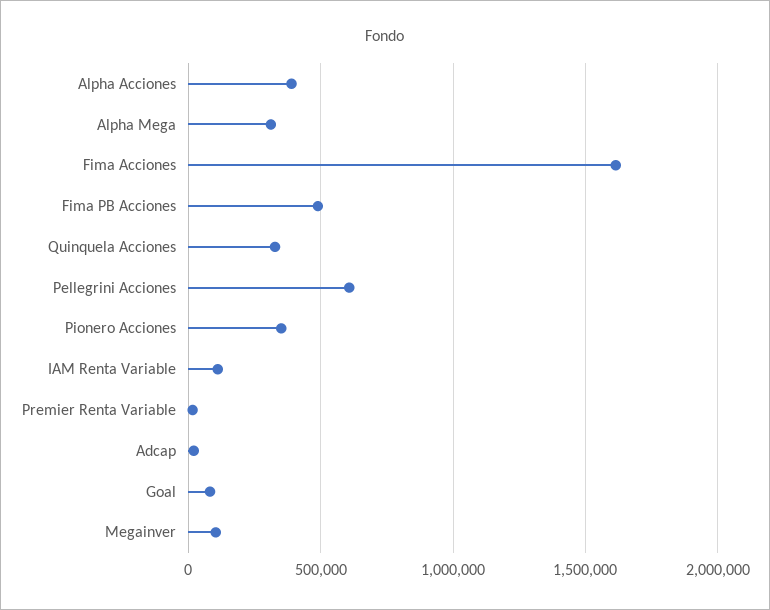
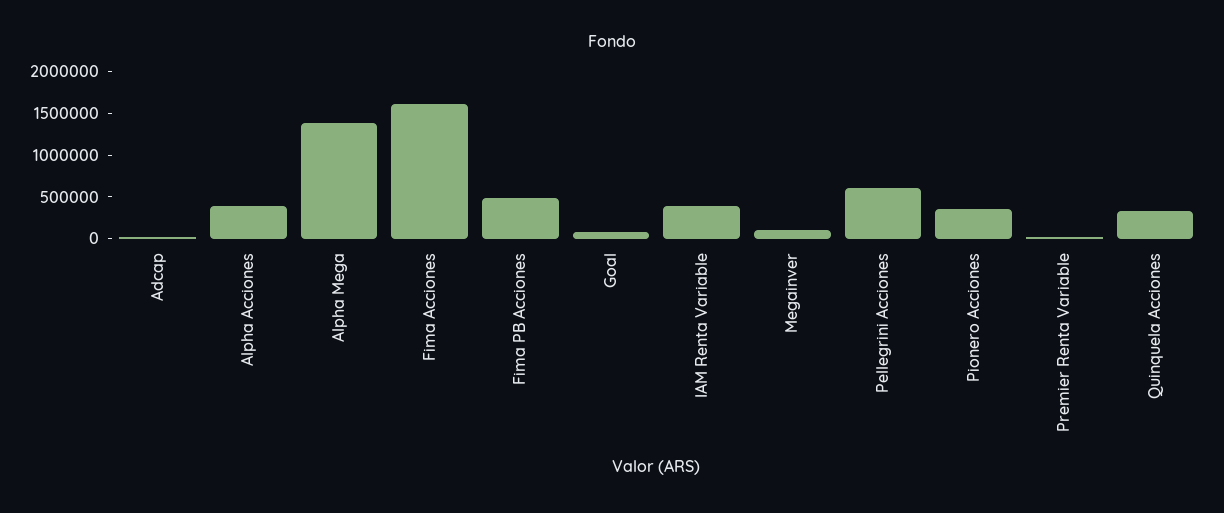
Alpha Mega: 300000 -> 1400000
IAM Renta Variable: 100000 -> 400000

